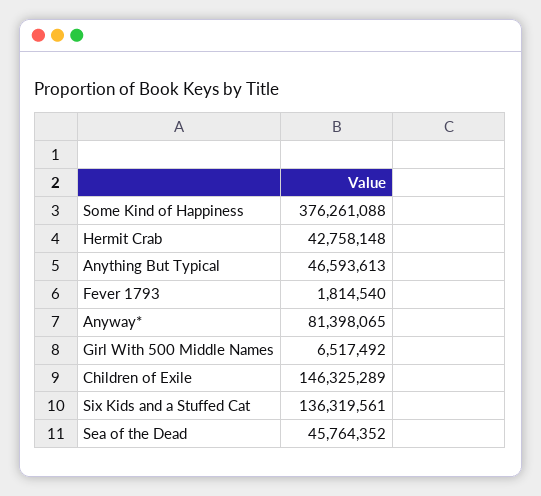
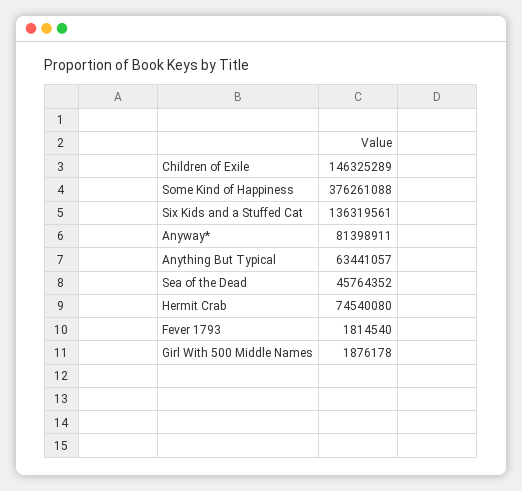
Hermit Crab: 42758148 -> 74540080
Anything But Typical: 46593613 -> 63441057
Anyway*: 81398065 -> 81398911
Girl With 500 Middle Names: 6517492 -> 1876178

